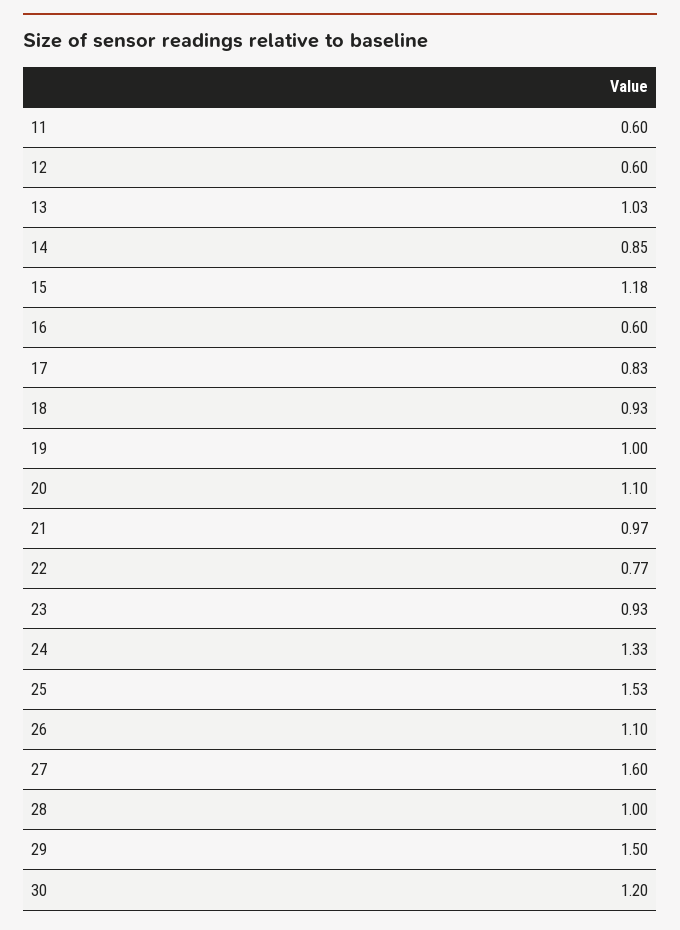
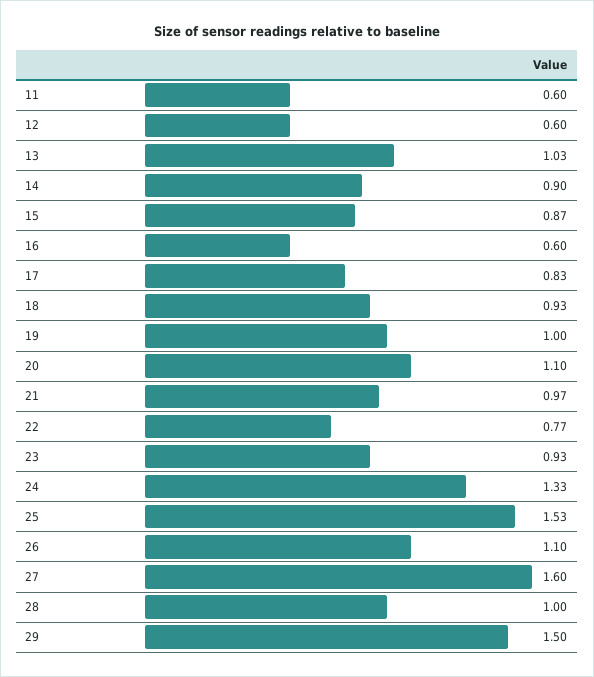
14: 0.85 -> 0.9
15: 1.18 -> 0.87
30: 1.2 -> none

